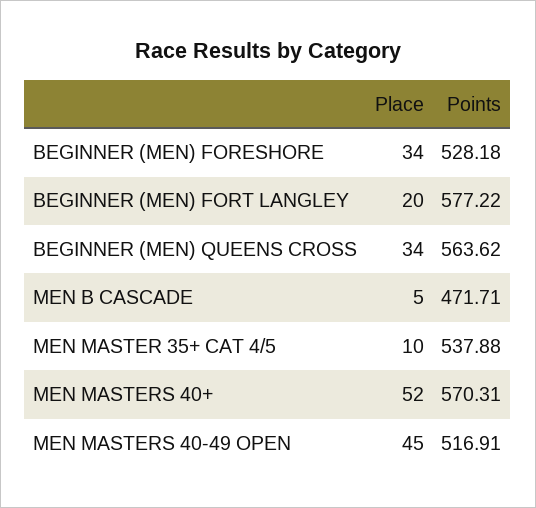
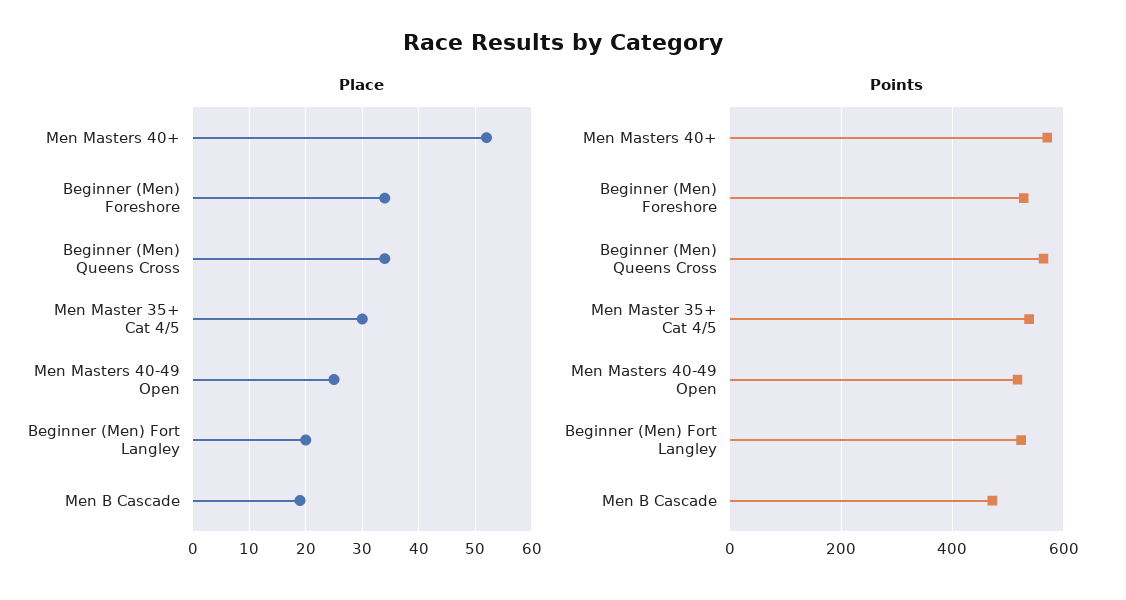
Points, BEGINNER (MEN) FORT LANGLEY: 577.22 -> 520
Place, MEN B CASCADE: 5 -> 20
Place, MEN MASTER 35+ CAT 4/5: 10 -> 30
Place, MEN MASTERS 40-49 OPEN: 45 -> 25

